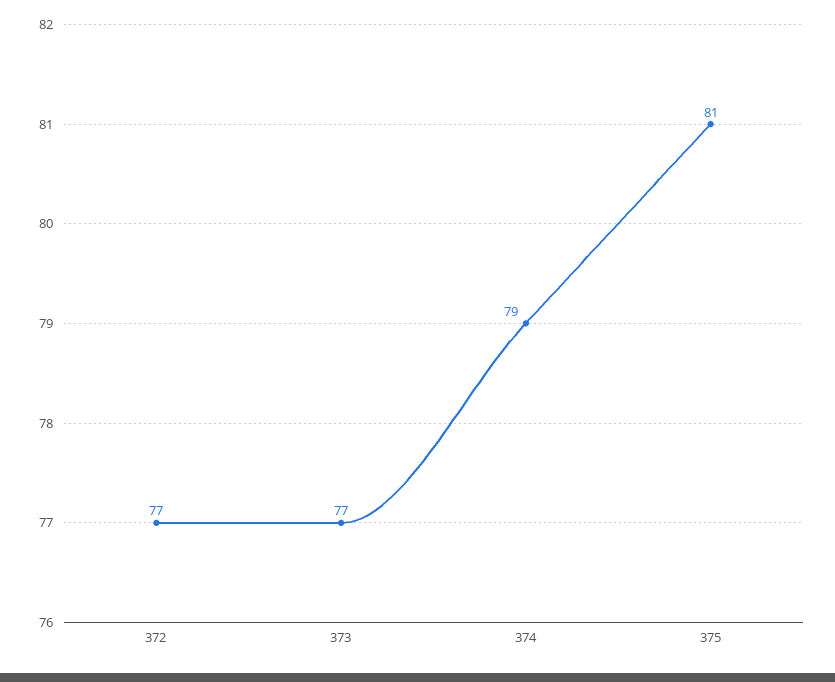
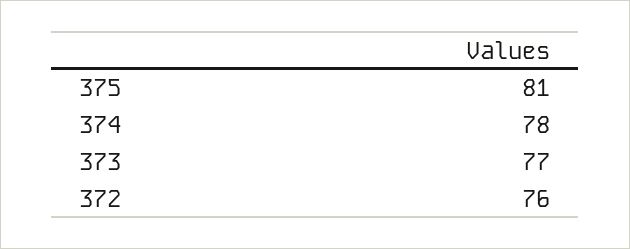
372: 77 -> 76
374: 79 -> 78

